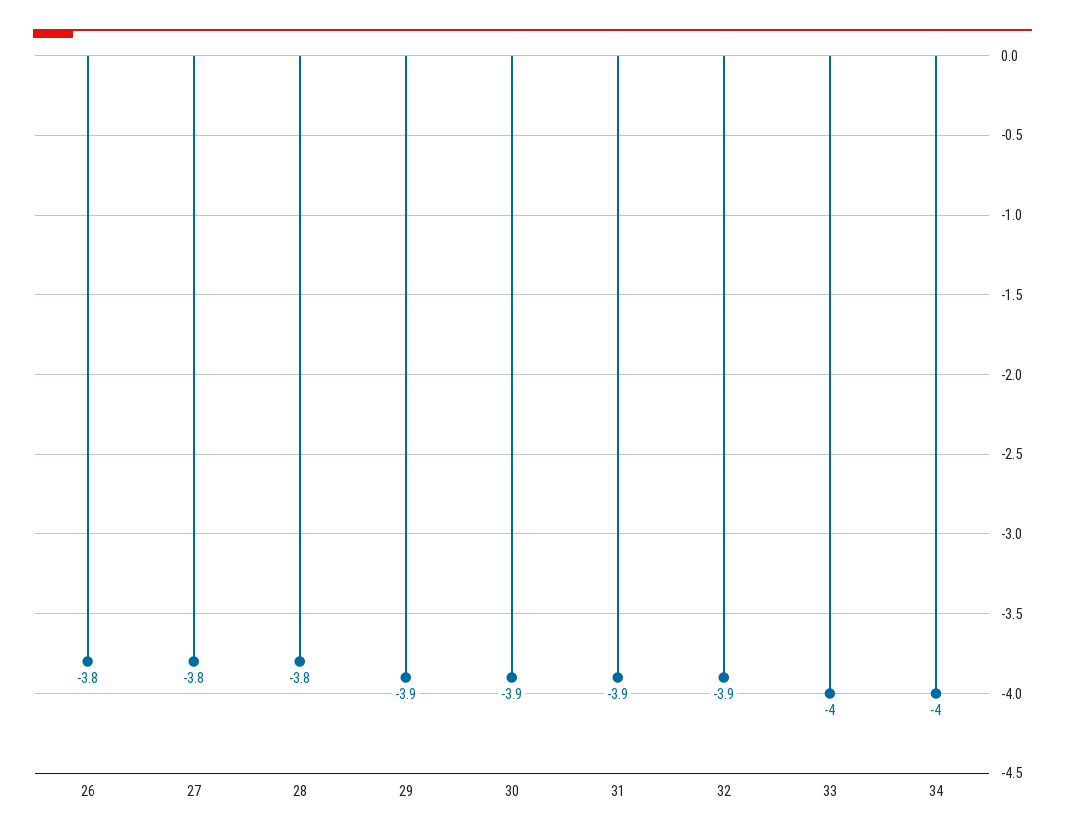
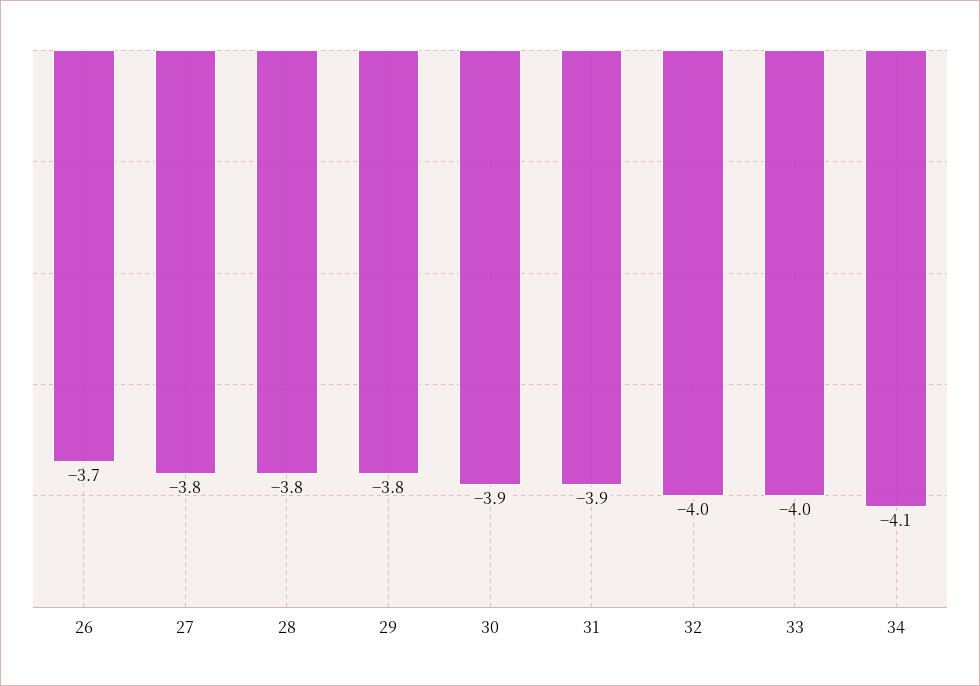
26: -3.8 -> -3.7
29: -3.9 -> -3.8
32: -3.9 -> -4
34: -4 -> -4.1

